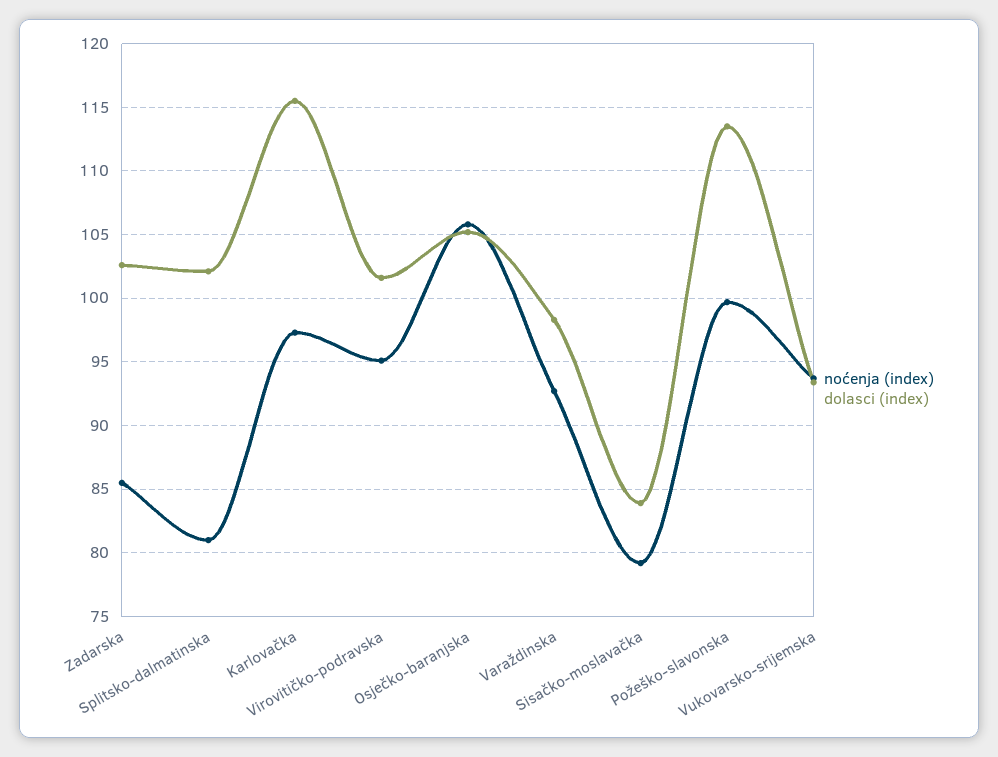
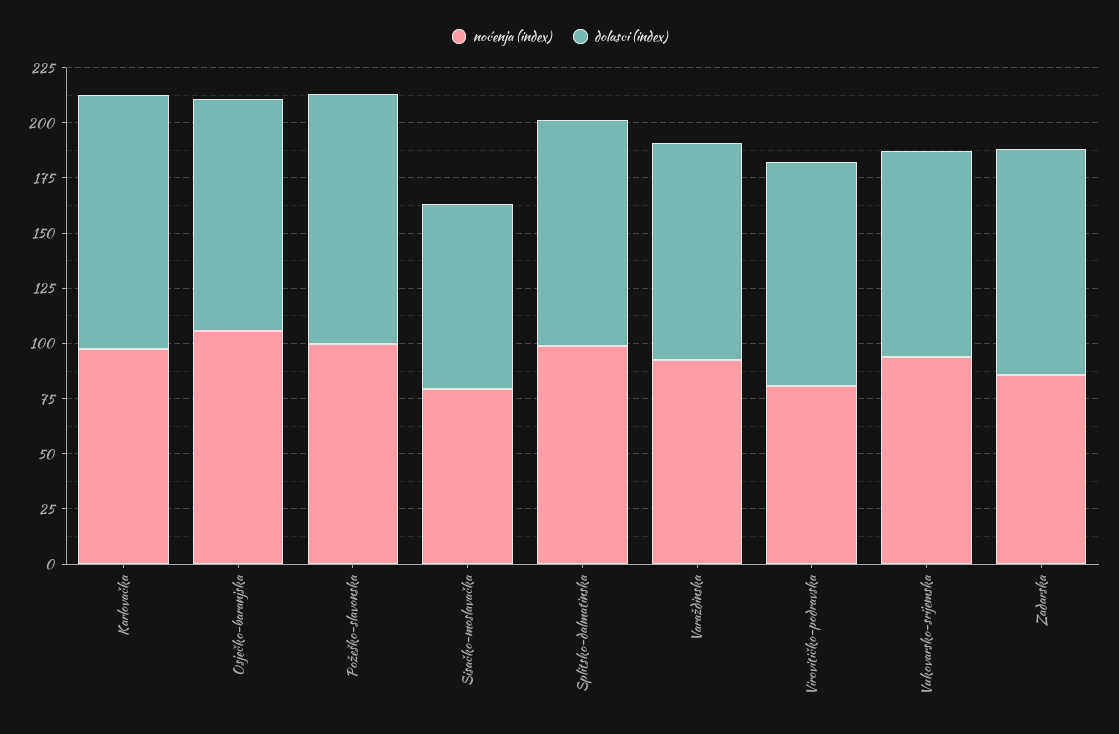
noćenja (index), Splitsko-dalmatinska: 81 -> 100
noćenja (index), Virovitičko-podravska: 95 -> 80

